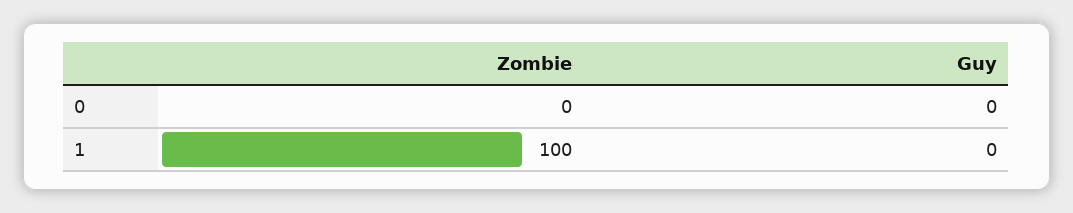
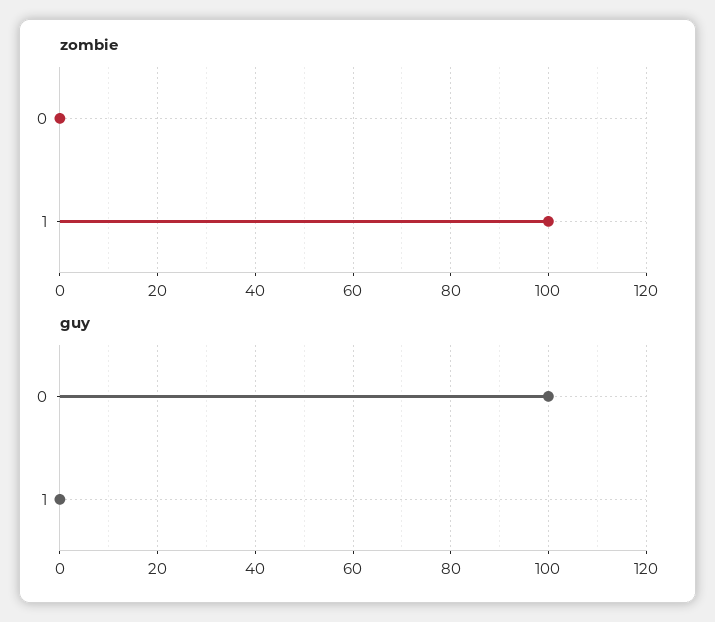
Guy, 0: 0 -> 100

